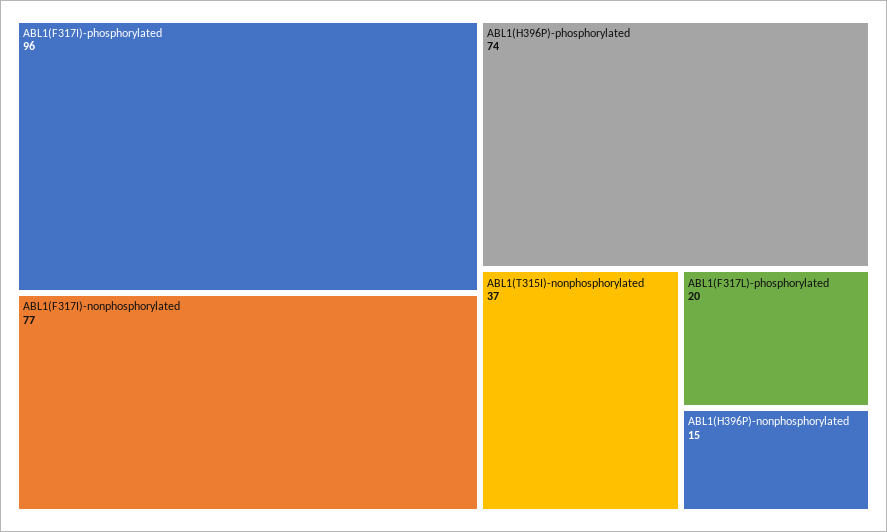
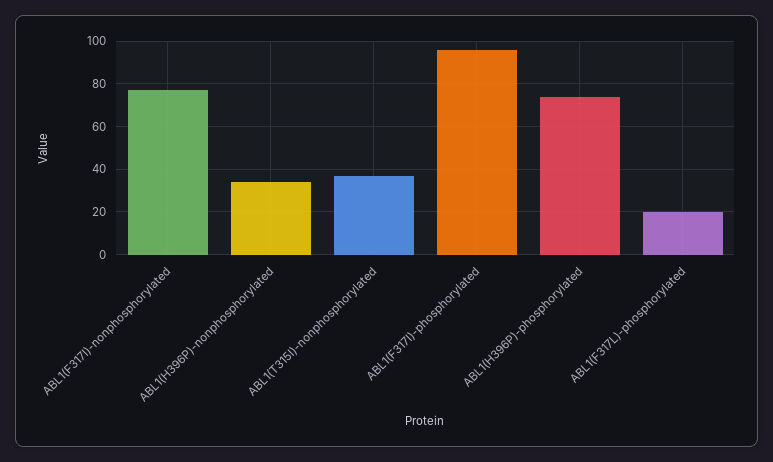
ABL1(H396P)-nonphosphorylated: 15 -> 35

